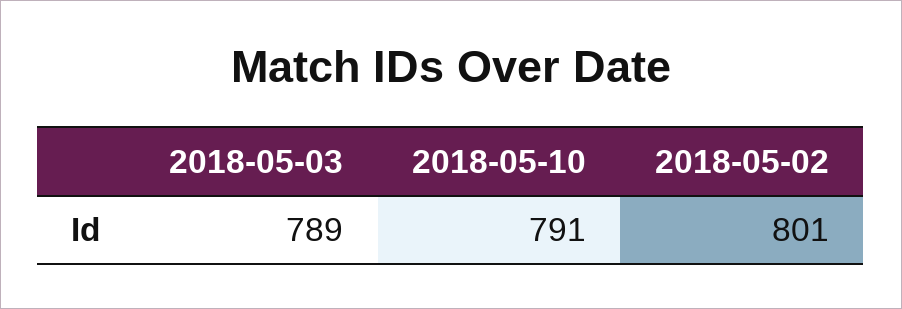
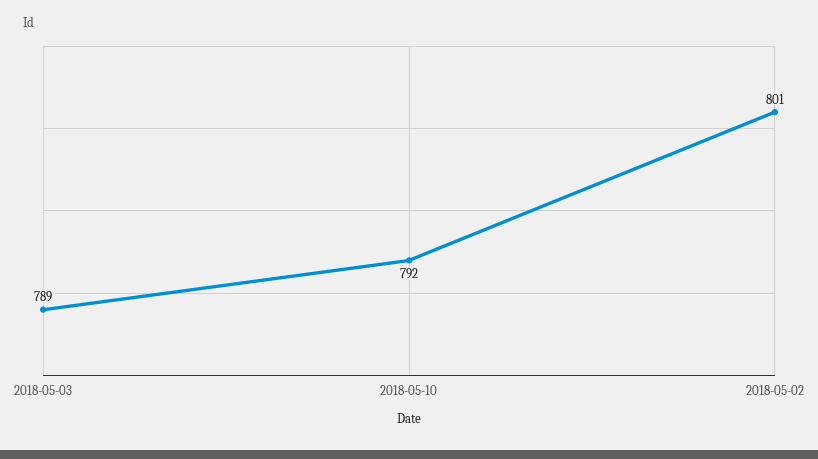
2018-05-10: 791 -> 792

